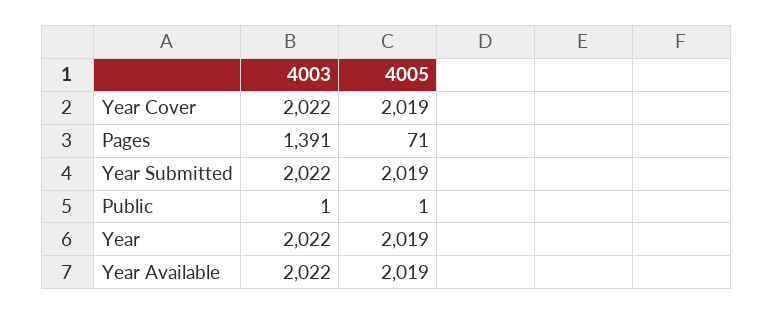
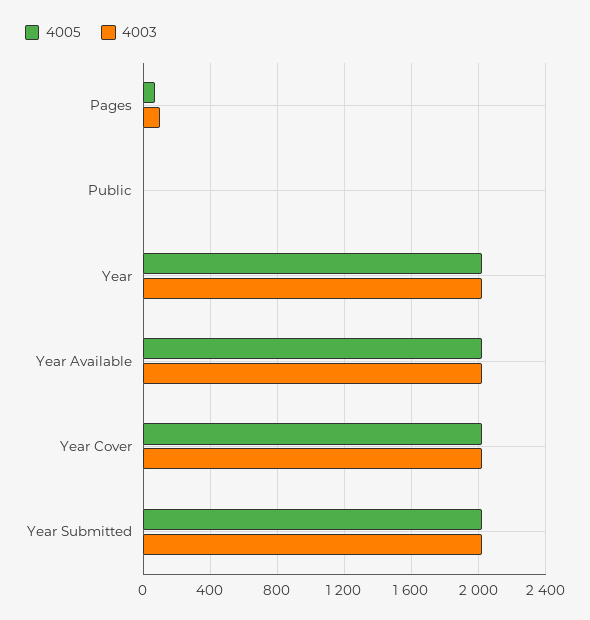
4003, Pages: 1391 -> 100

